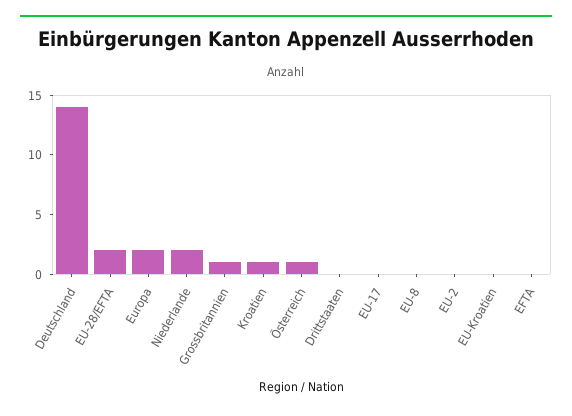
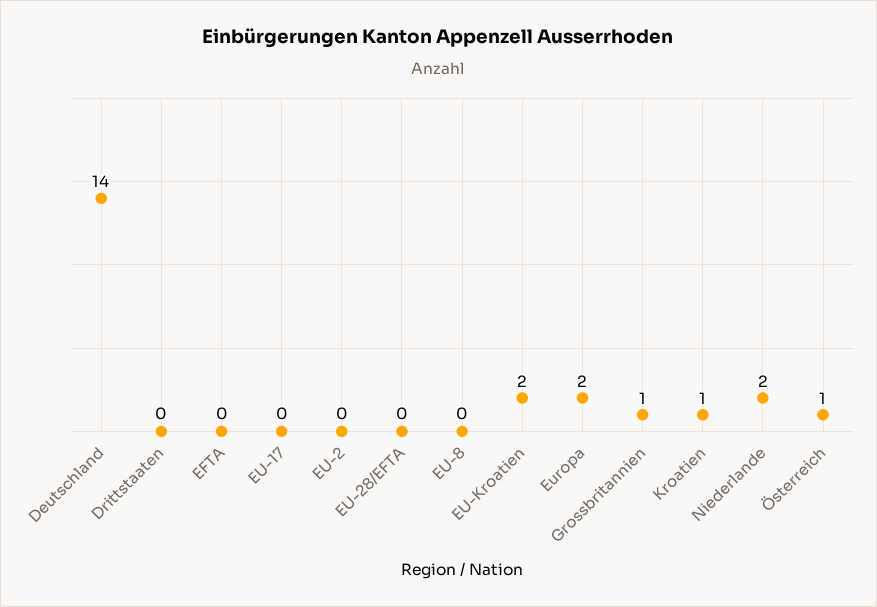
EU-28/EFTA: 2 -> 0
EU-Kroatien: 0 -> 2

